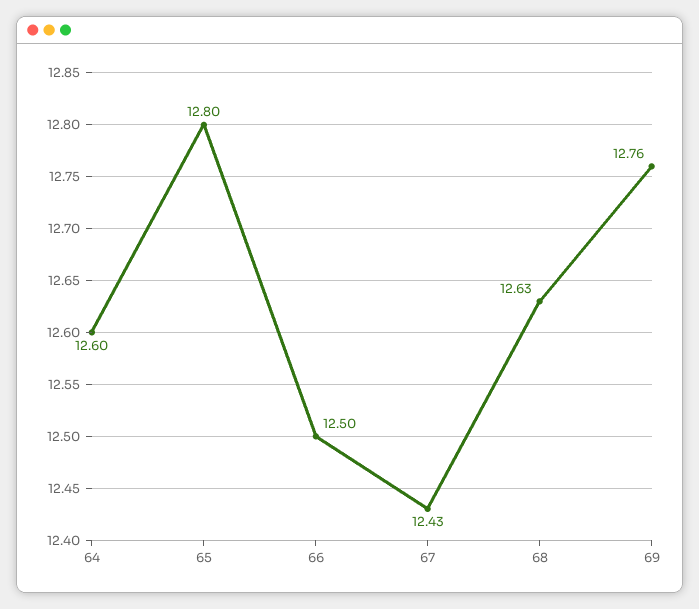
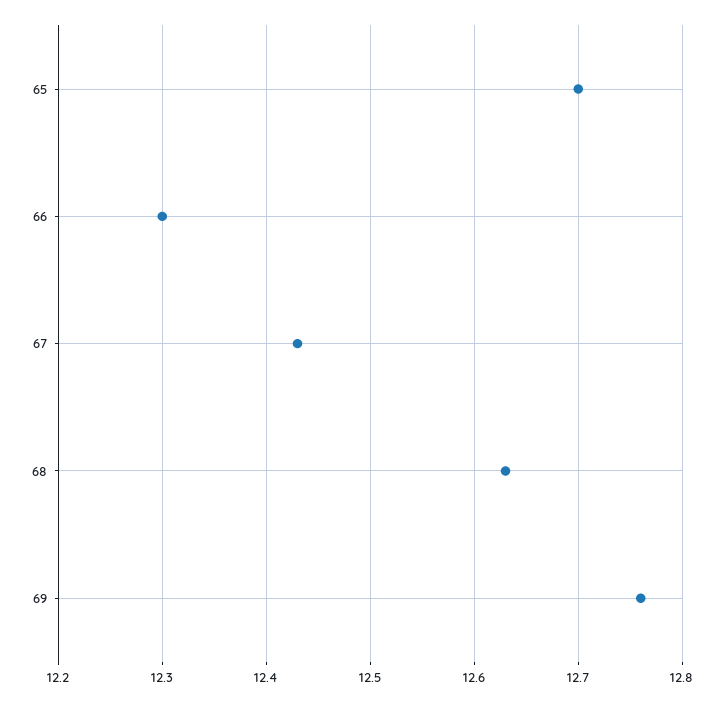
64: 12.6 -> none
65: 12.8 -> 12.7
66: 12.5 -> 12.3

